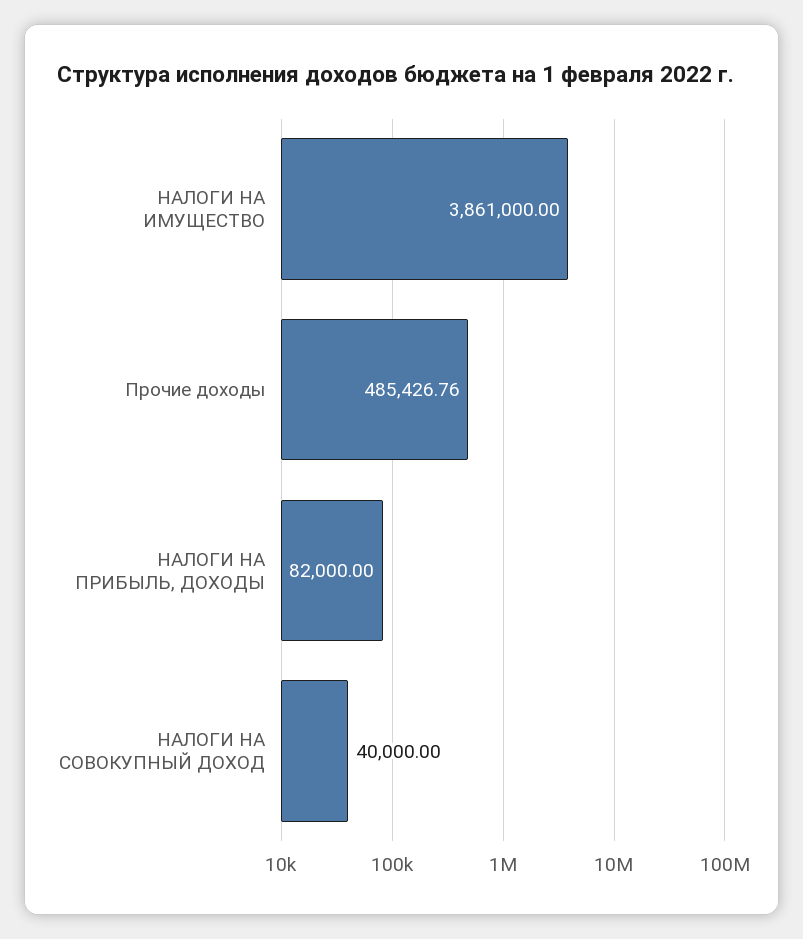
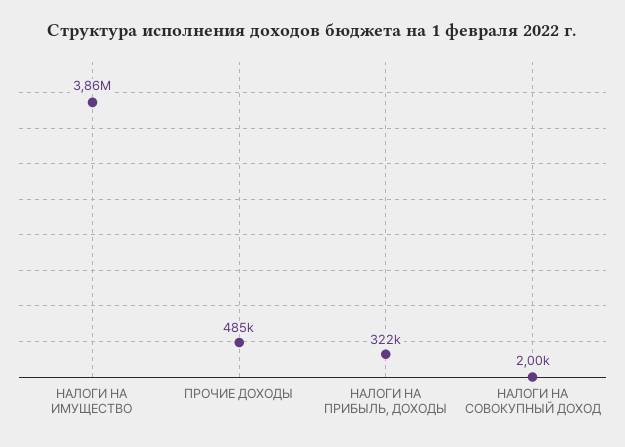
НАЛОГИ НА ПРИБЫЛЬ, ДОХОДЫ: 82000 -> 322000
НАЛОГИ НА СОВОКУПНЫЙ ДОХОД: 40000 -> 2000

